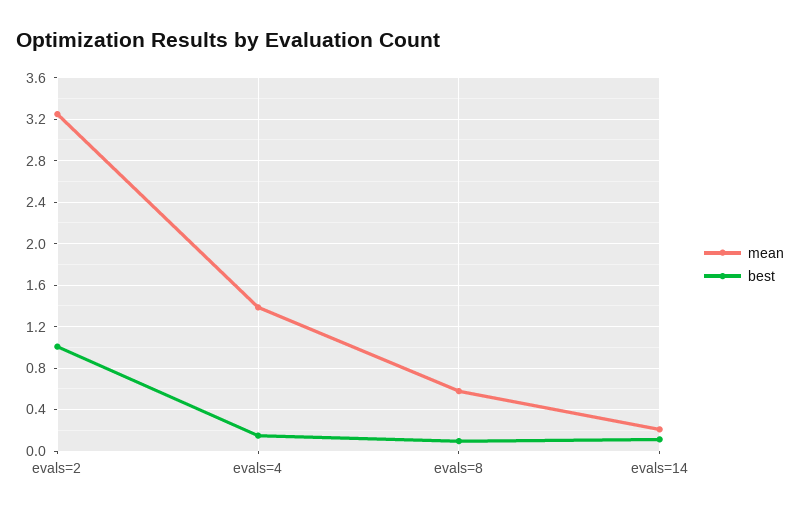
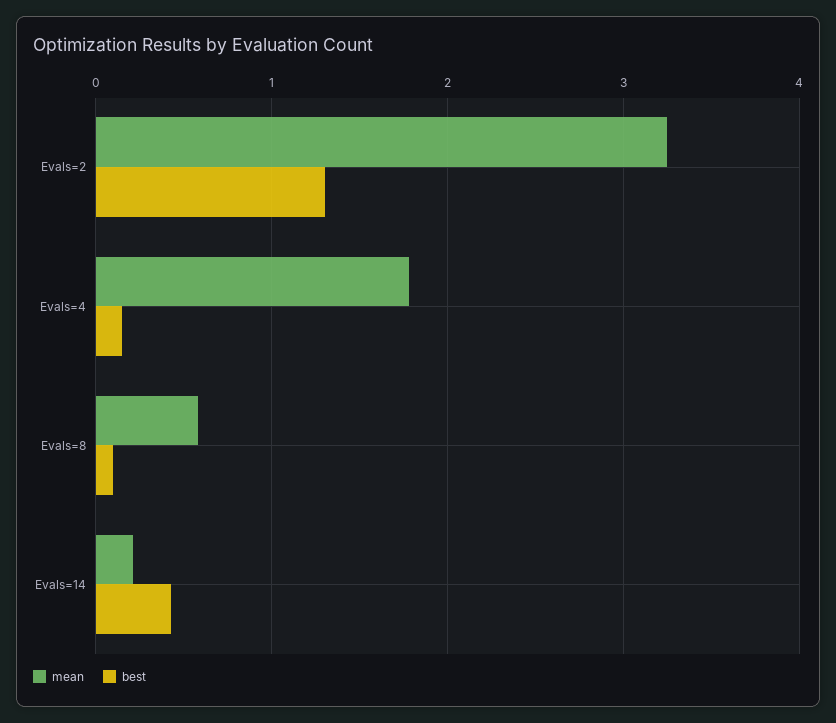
best, evals=2: 1 -> 1.3
mean, evals=4: 1.4 -> 1.8
best, evals=14: 0.1 -> 0.4

